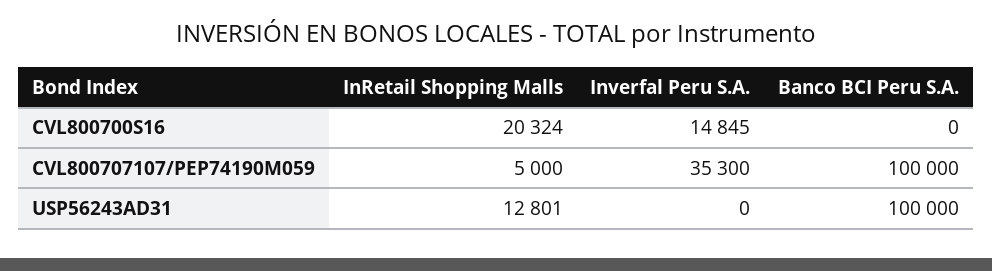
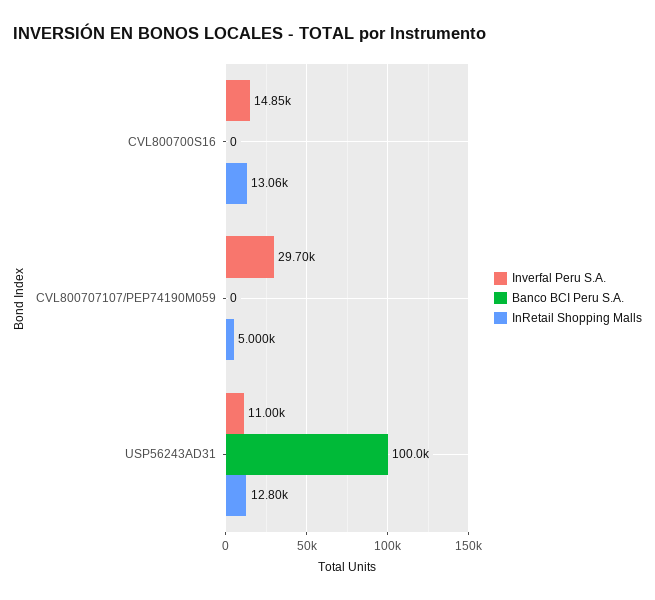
InRetail Shopping Malls, CVL800700S16: 20324 -> 13060
Inverfal Peru S.A., CVL800707107/PEP74190M059: 35300 -> 29700
Banco BCI Peru S.A., CVL800707107/PEP74190M059: 100000 -> 0
Inverfal Peru S.A., USP56243AD31: 0 -> 11000

